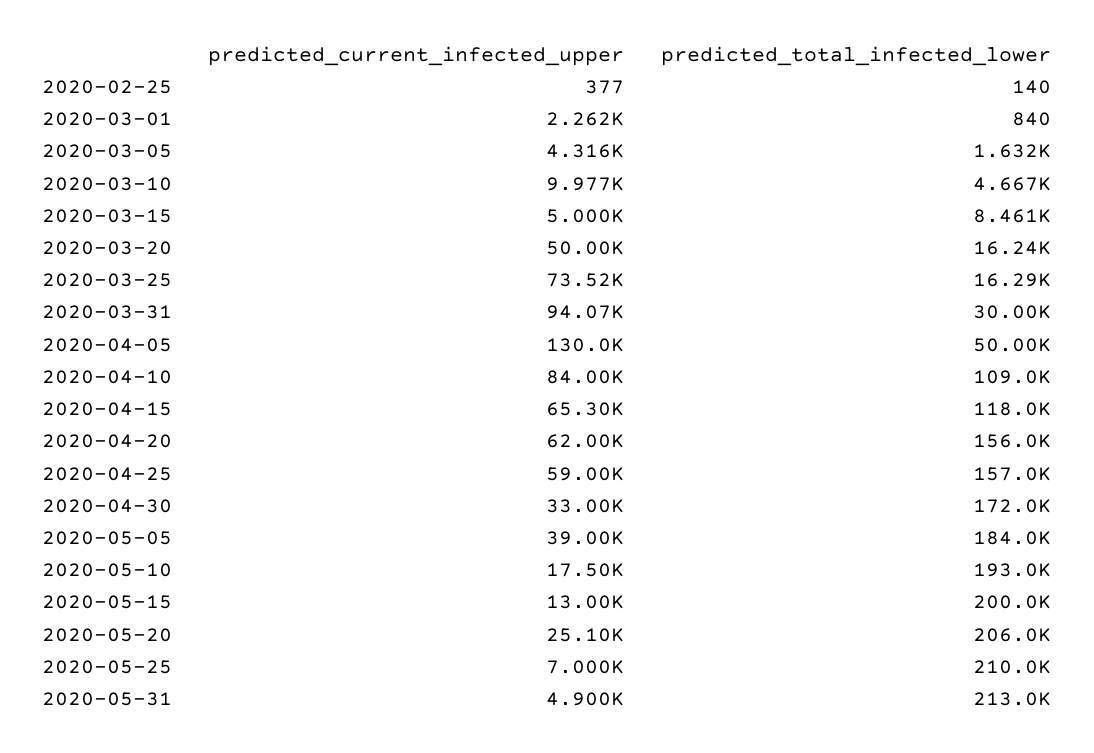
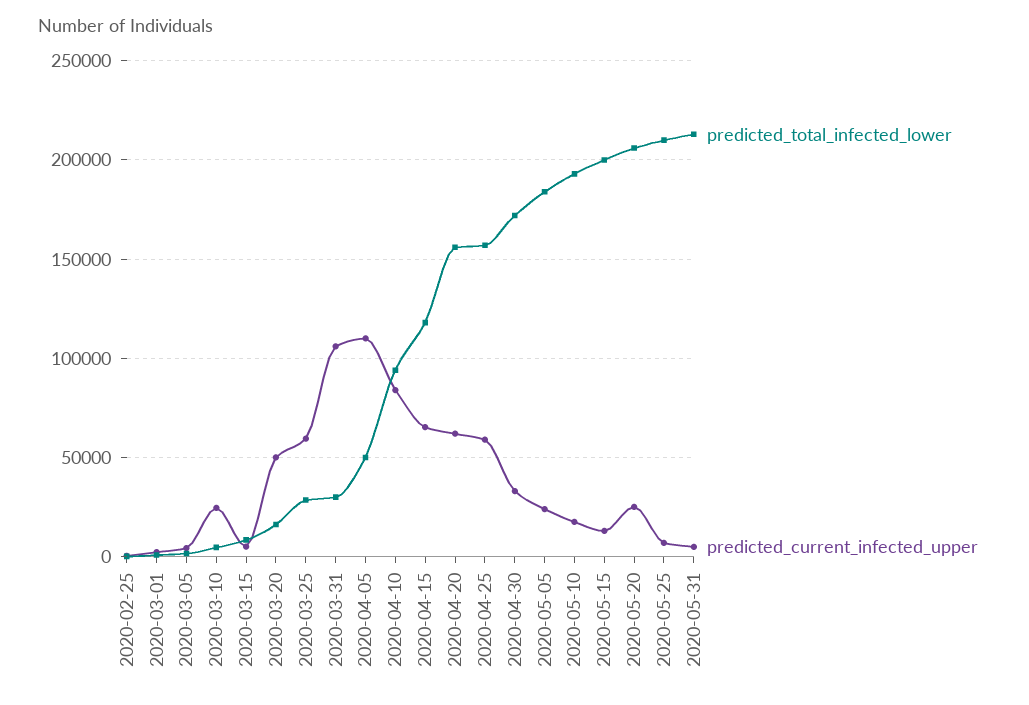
predicted_current_infected_upper, 2020-03-10: 9977 -> 25000
predicted_current_infected_upper, 2020-03-25: 73520 -> 60000
predicted_total_infected_lower, 2020-03-25: 16290 -> 30000
predicted_current_infected_upper, 2020-03-31: 94070 -> 105000
predicted_current_infected_upper, 2020-04-05: 130000 -> 110000
predicted_total_infected_lower, 2020-04-10: 109000 -> 95000
predicted_current_infected_upper, 2020-05-05: 39000 -> 25000

